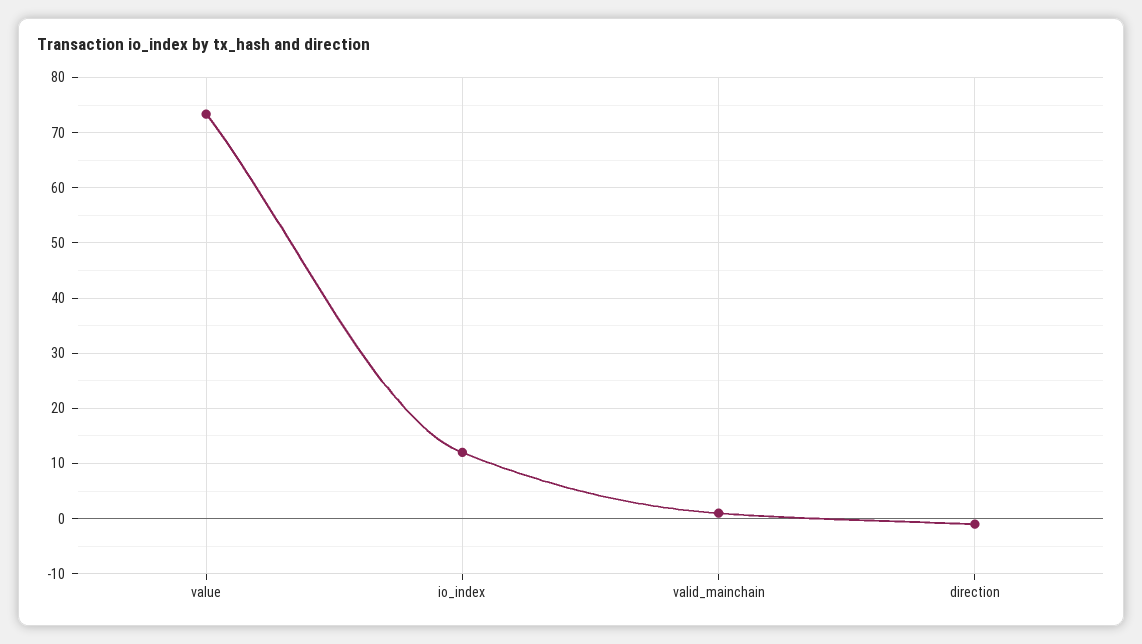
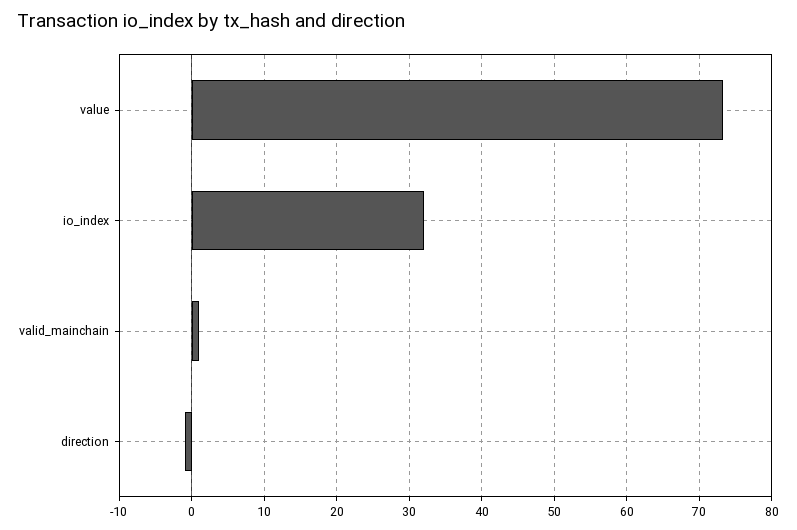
io_index: 12 -> 32

